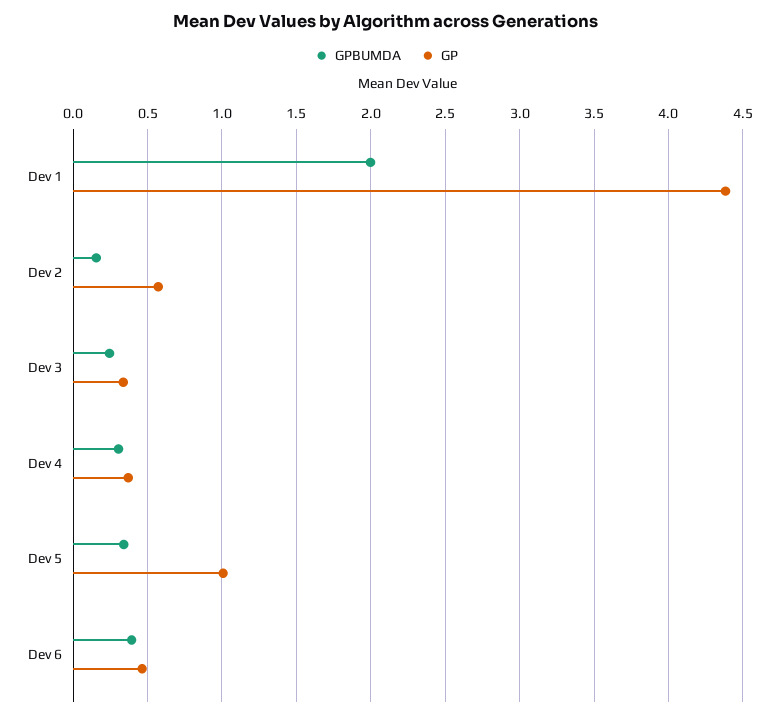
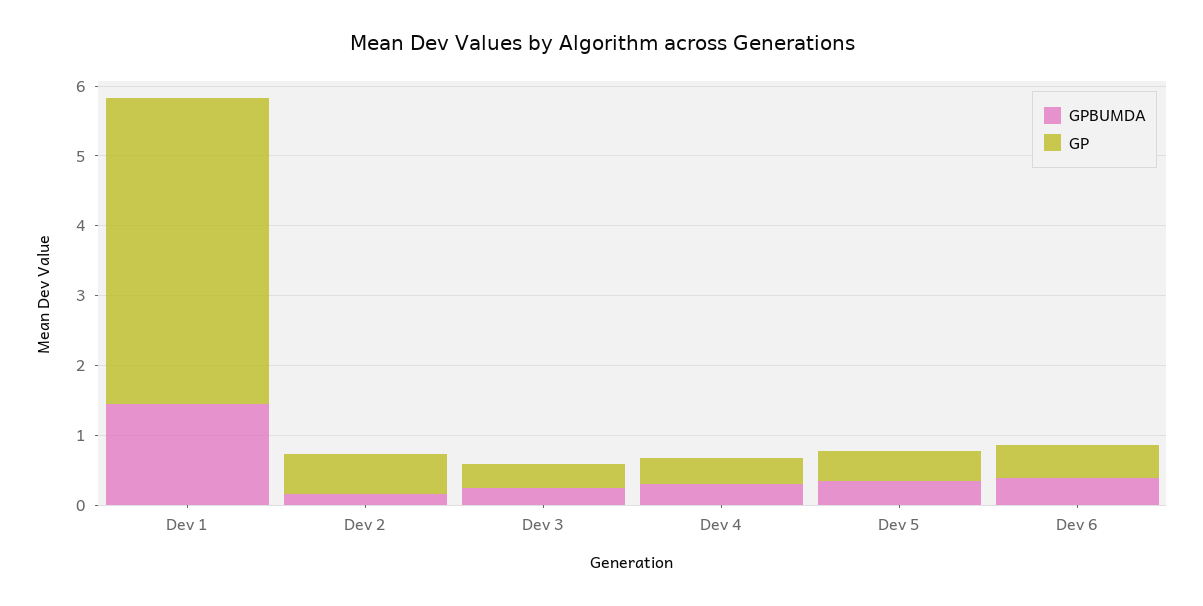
GPBUMDA, Dev 1: 2 -> 1.4
GP, Dev 5: 1 -> 0.4

